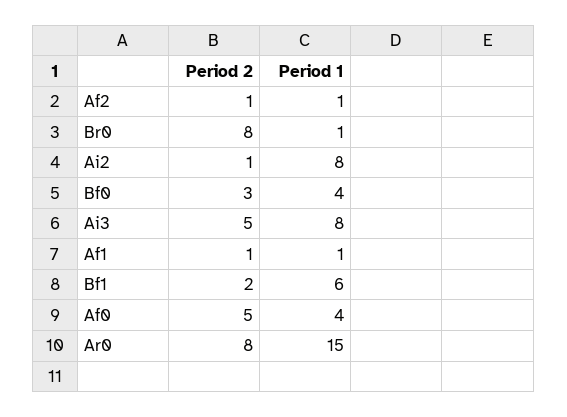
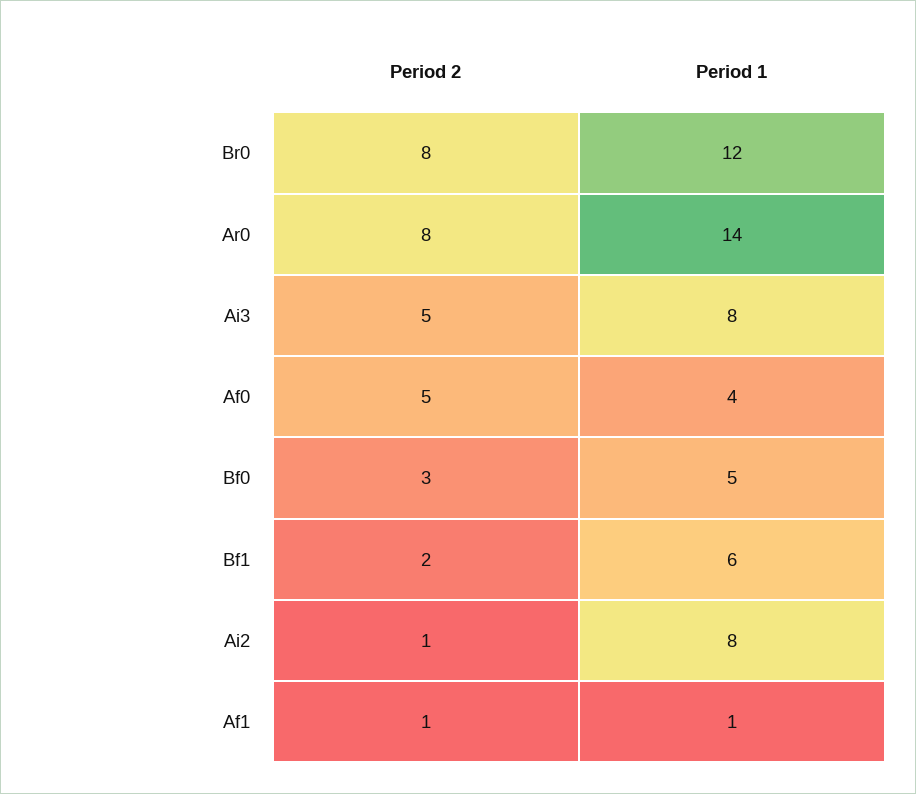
Period 2, Af2: 1 -> none
Period 1, Af2: 1 -> none
Period 1, Br0: 1 -> 12
Period 1, Bf0: 4 -> 5
Period 1, Ar0: 15 -> 14

